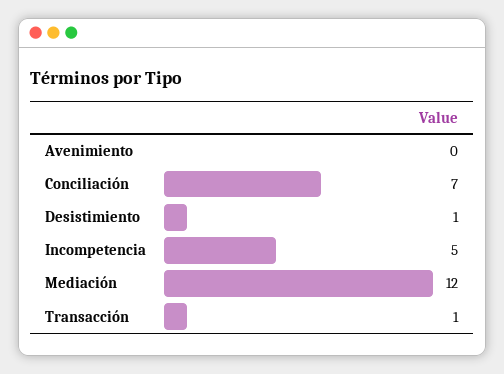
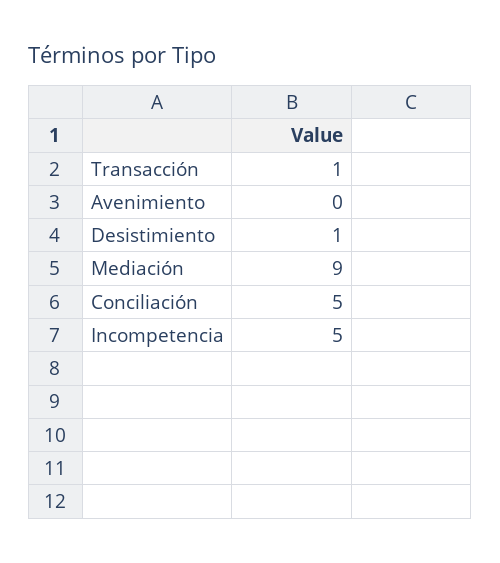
Conciliación: 7 -> 5
Mediación: 12 -> 9

